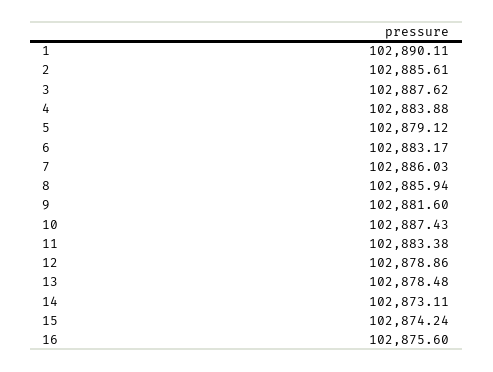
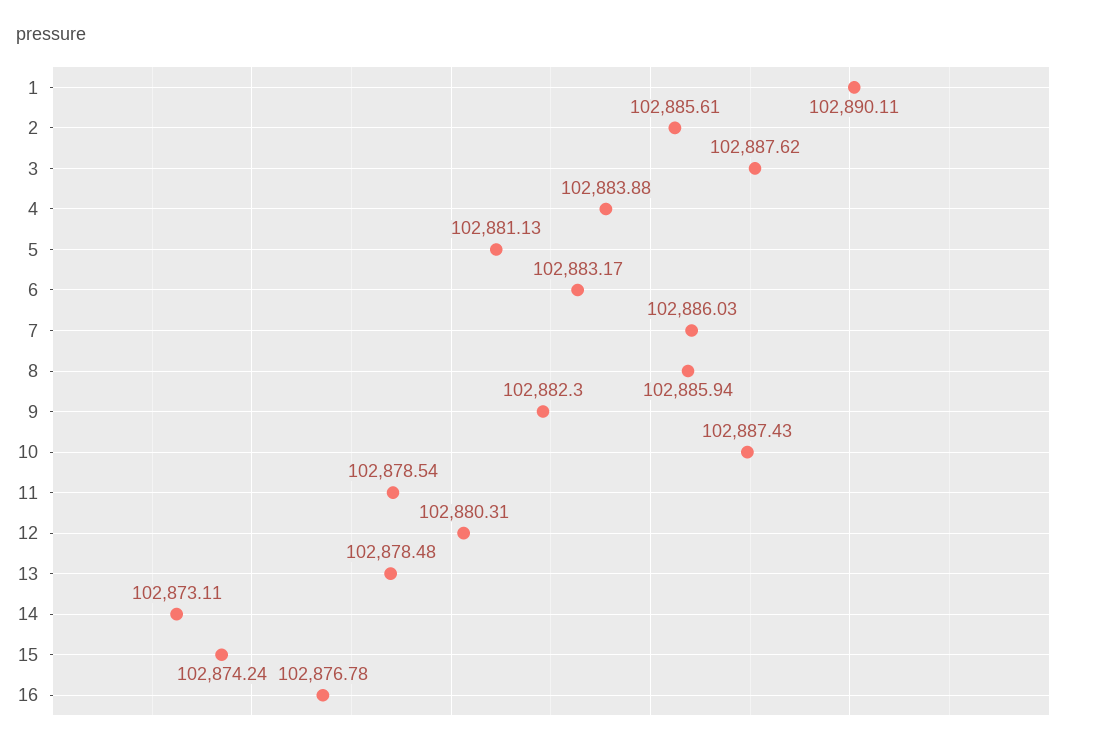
5: 102879.12 -> 102881.13
9: 102881.6 -> 102882.3
11: 102883.38 -> 102878.54
12: 102878.86 -> 102880.31
16: 102875.6 -> 102876.78

